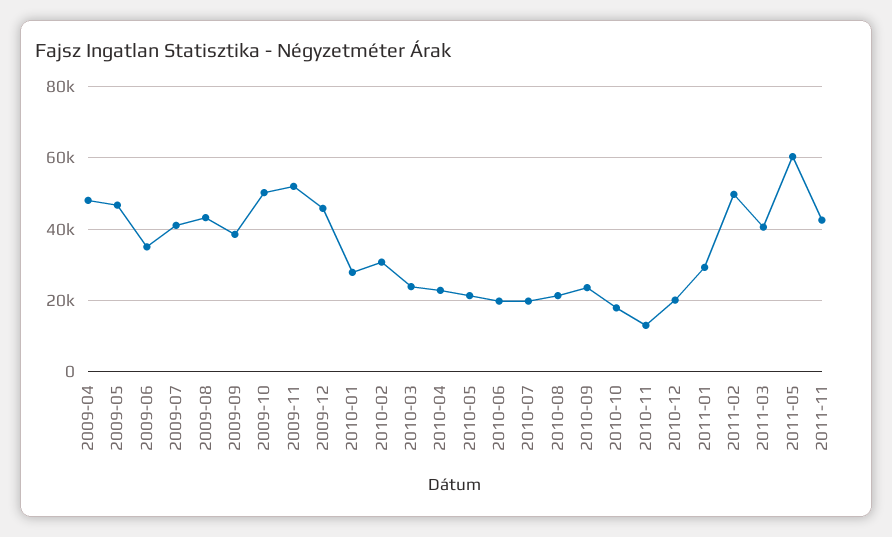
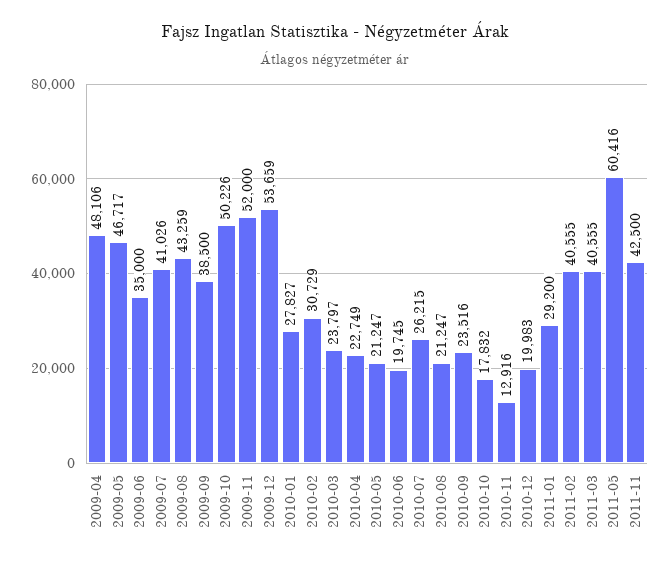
2009-12: 46000 -> 53659
2010-07: 20000 -> 26215
2011-02: 50000 -> 40555

